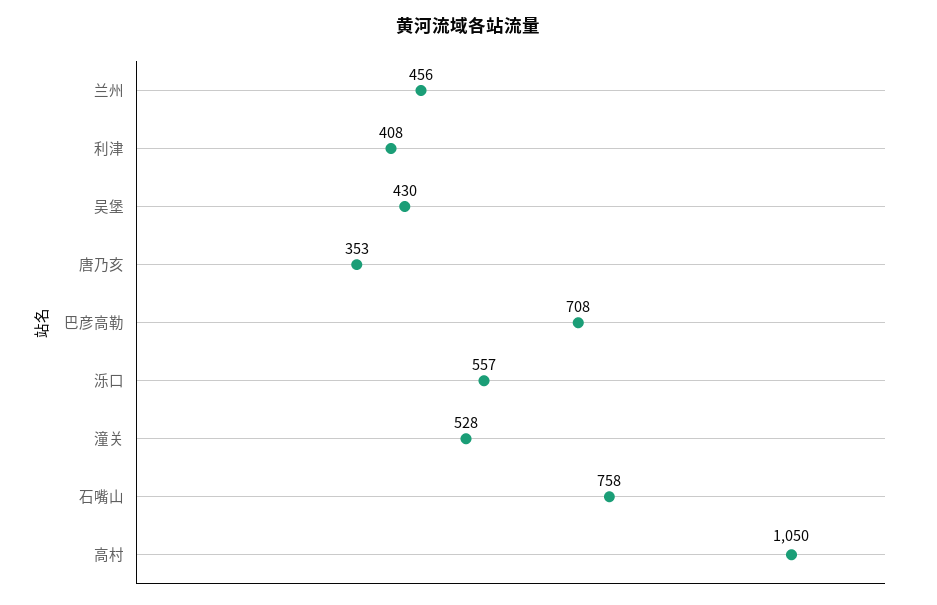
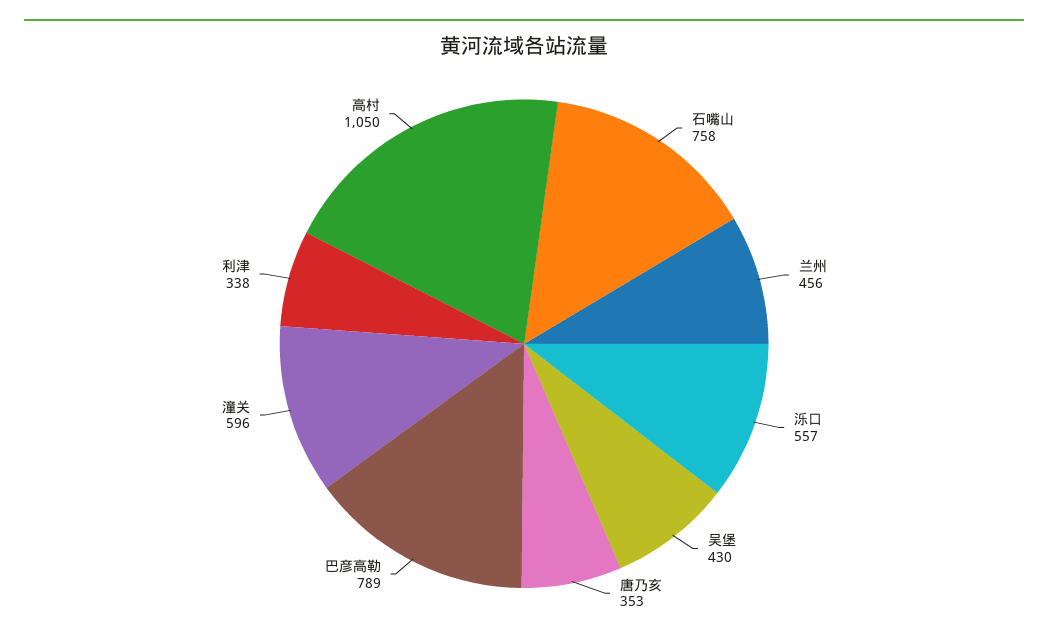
利津: 408 -> 338
巴彦高勒: 708 -> 789
潼关: 528 -> 596

